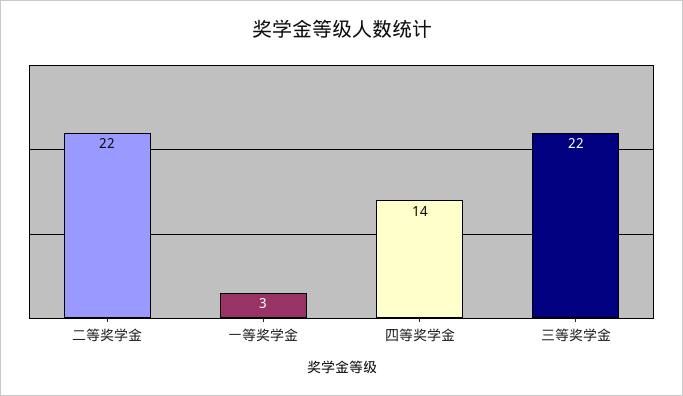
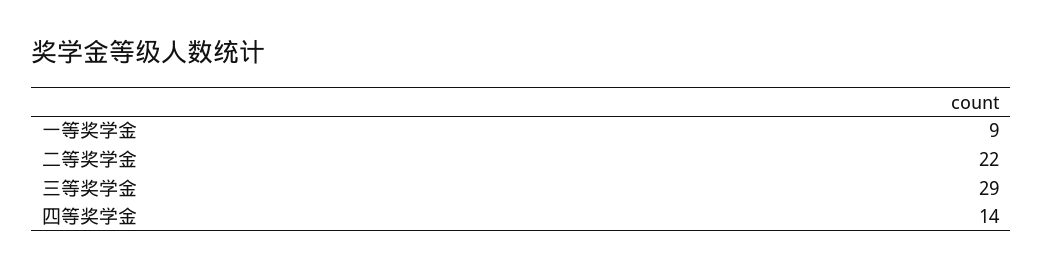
一等奖学金: 3 -> 9
三等奖学金: 22 -> 29

